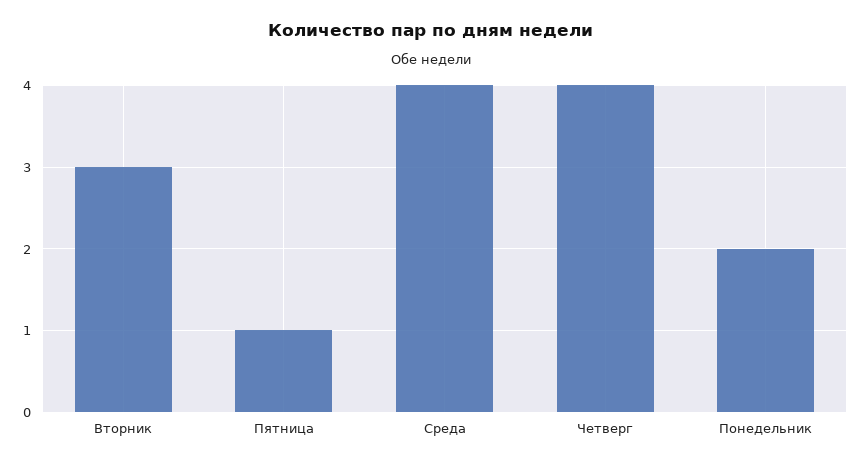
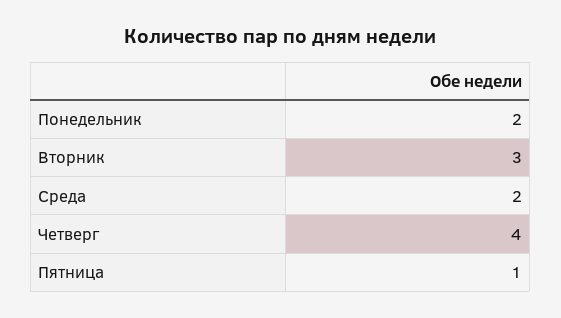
Среда: 4 -> 2

